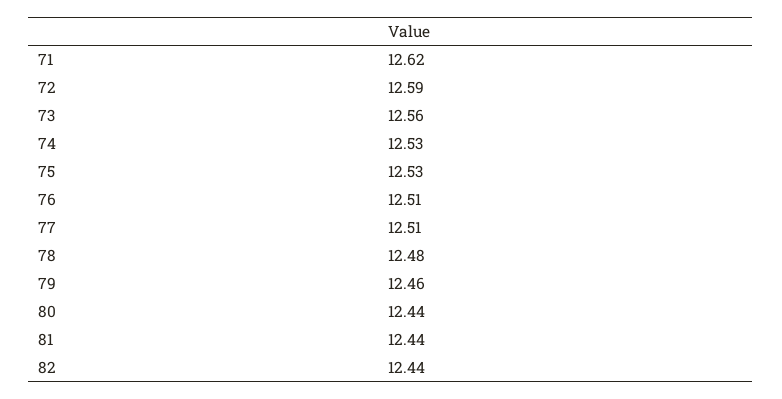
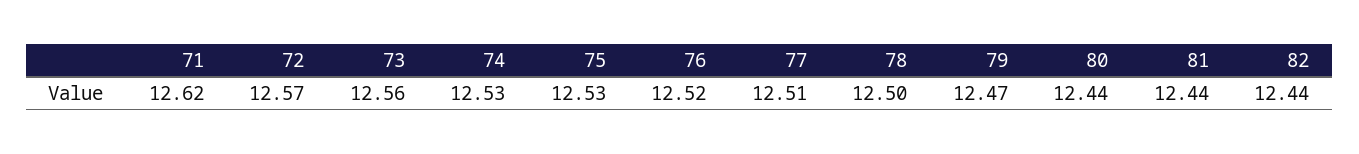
72: 12.59 -> 12.57
76: 12.51 -> 12.52
78: 12.48 -> 12.5
79: 12.46 -> 12.47

